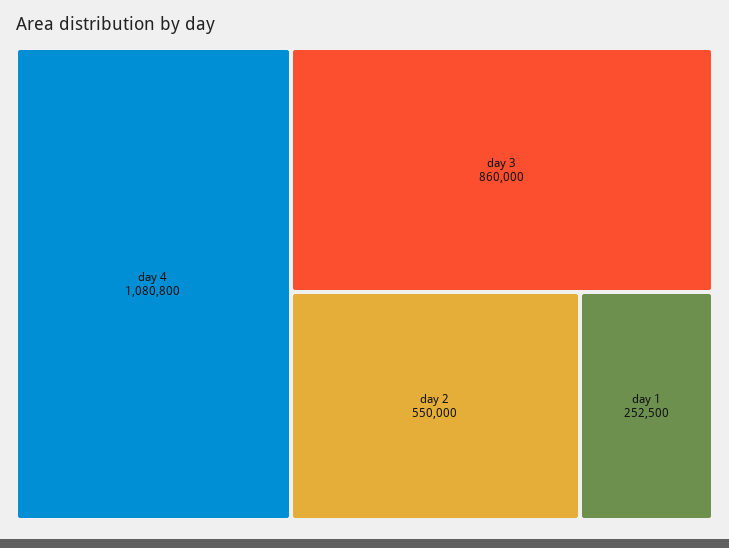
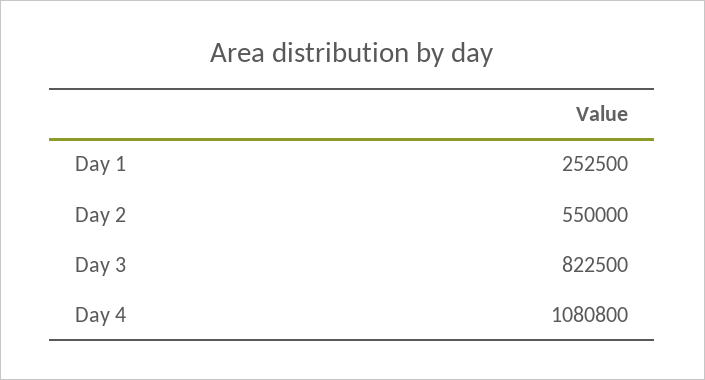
day 3: 860000 -> 822500

